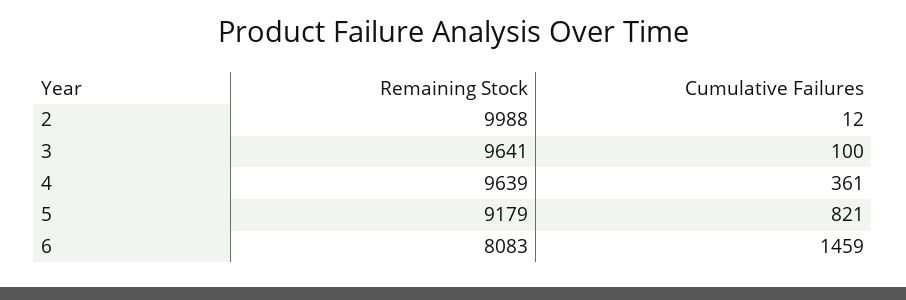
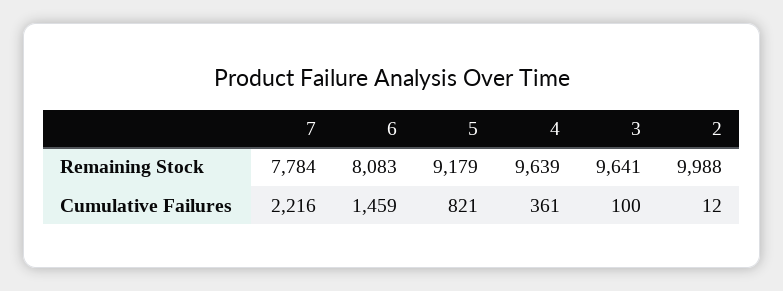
Remaining Stock, 7: none -> 7784
Cumulative Failures, 7: none -> 2216

